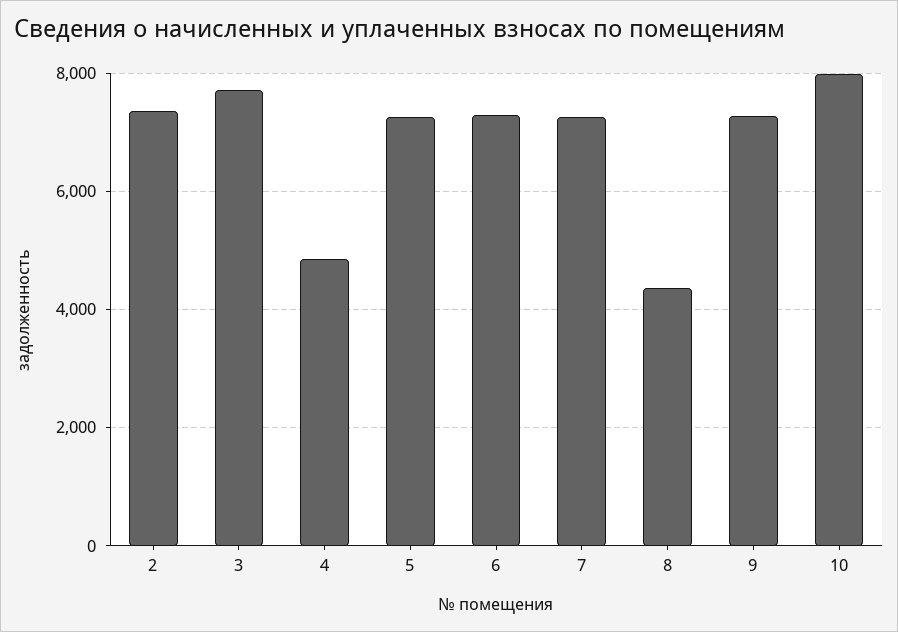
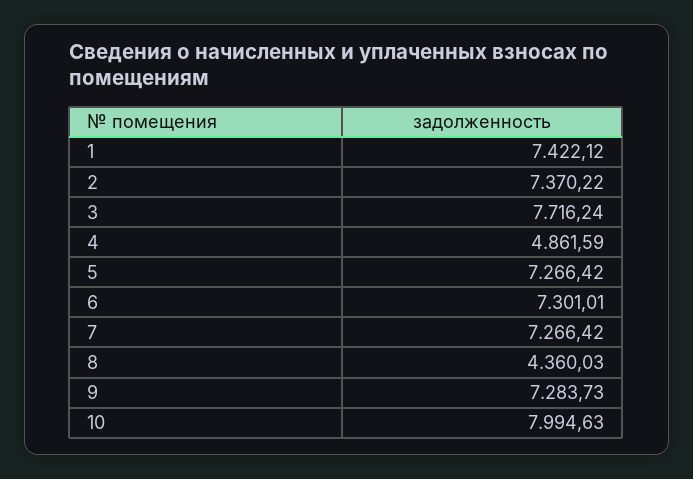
1: none -> 7422.12

